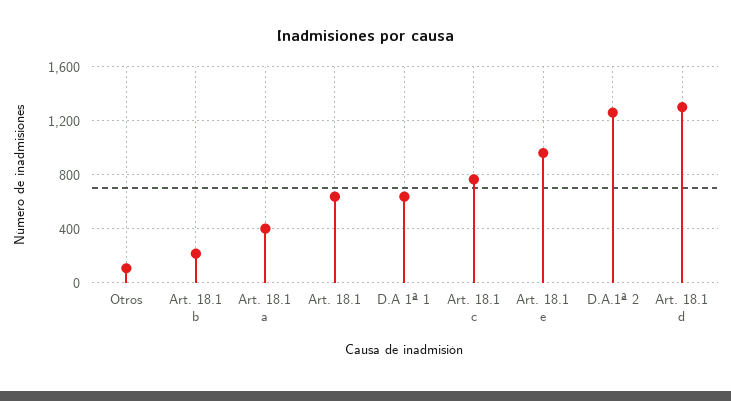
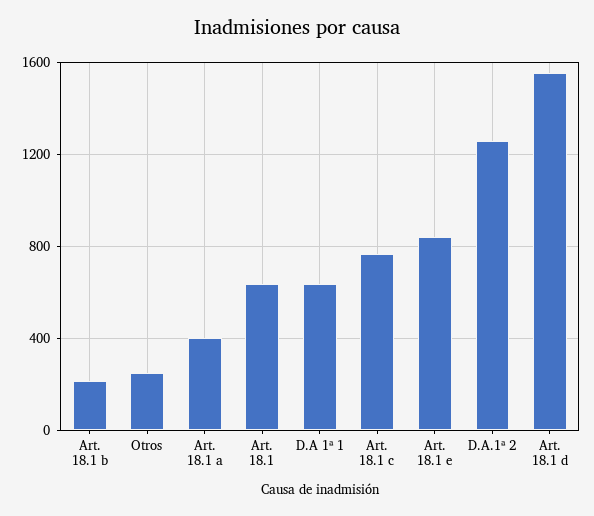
Otros: 100 -> 250
Art. 18.1 e: 950 -> 850
Art. 18.1 d: 1300 -> 1550

